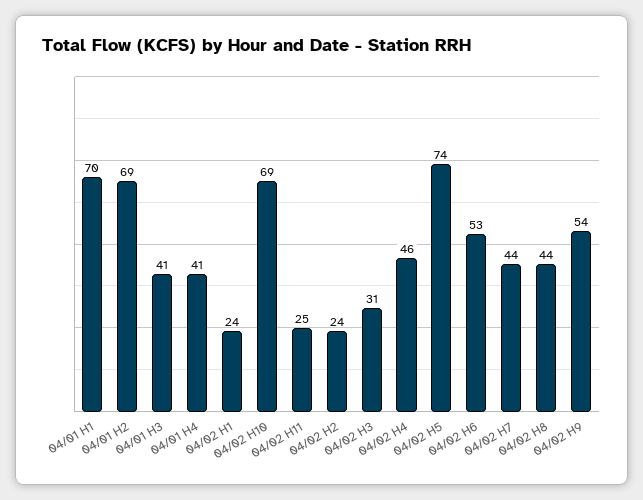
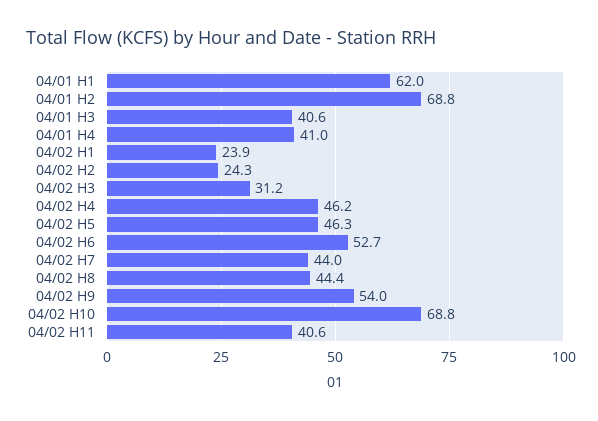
04/01 H1: 70 -> 62
04/02 H11: 25 -> 40.6
04/02 H5: 74 -> 46.3

